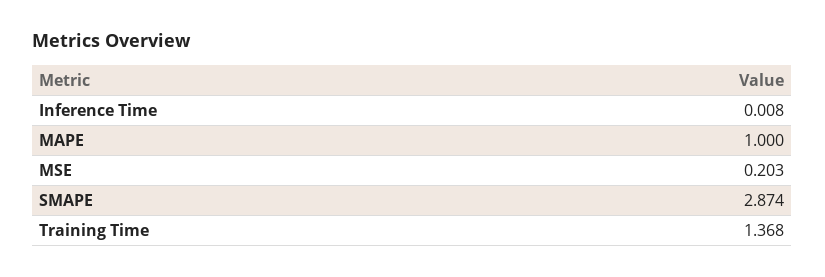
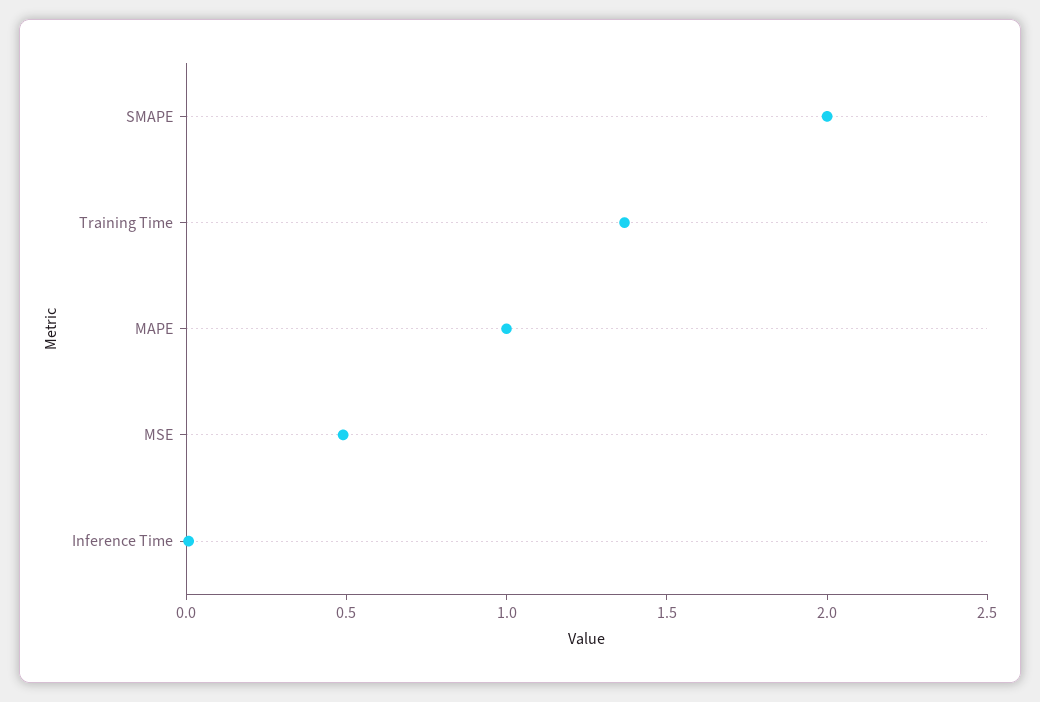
MSE: 0.203 -> 0.5
SMAPE: 2.874 -> 2

